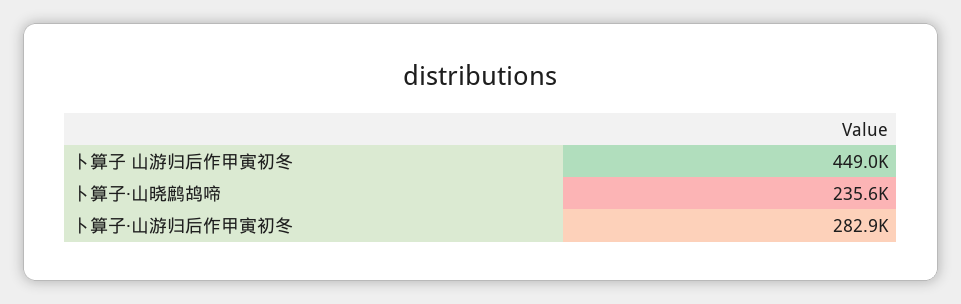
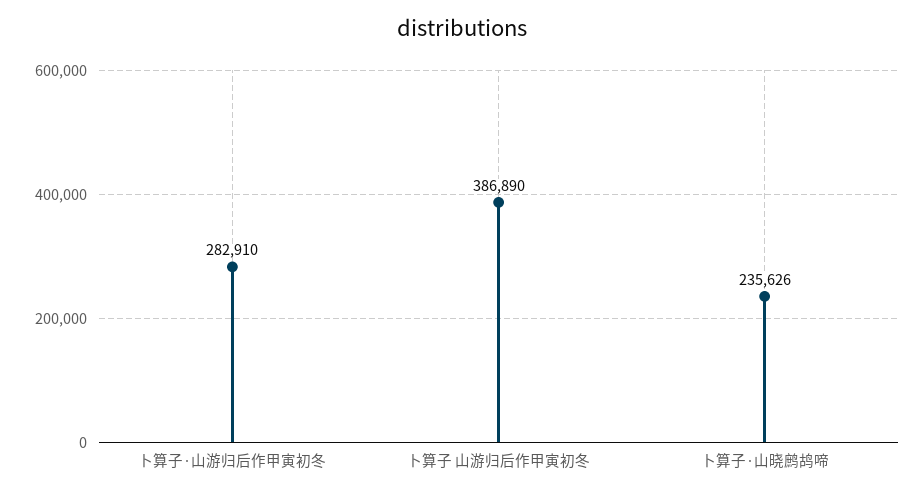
卜算子 山游归后作甲寅初冬: 449000 -> 386890

